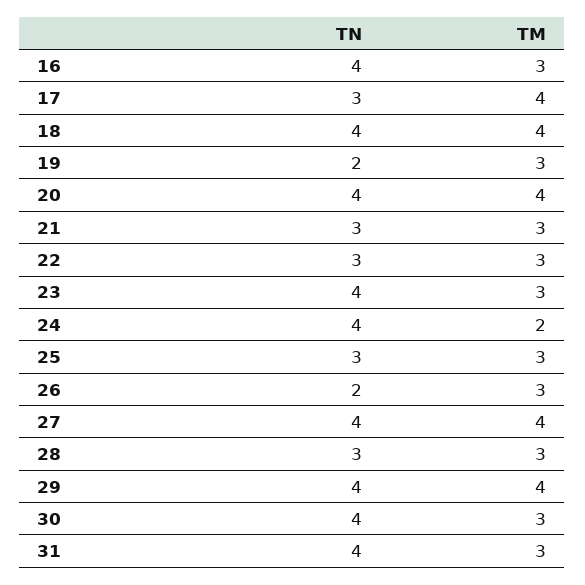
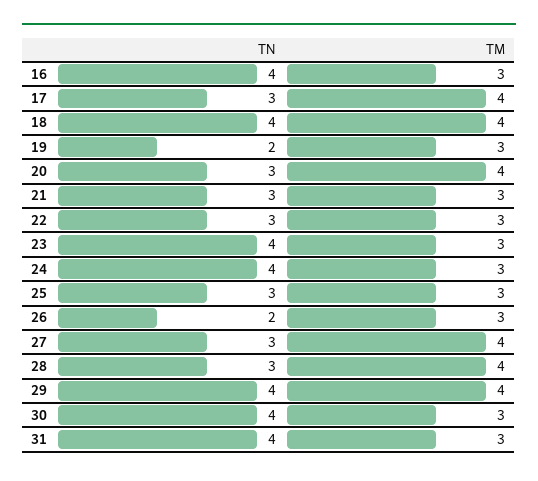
TN, 20: 4 -> 3
TM, 24: 2 -> 3
TN, 27: 4 -> 3
TM, 28: 3 -> 4

